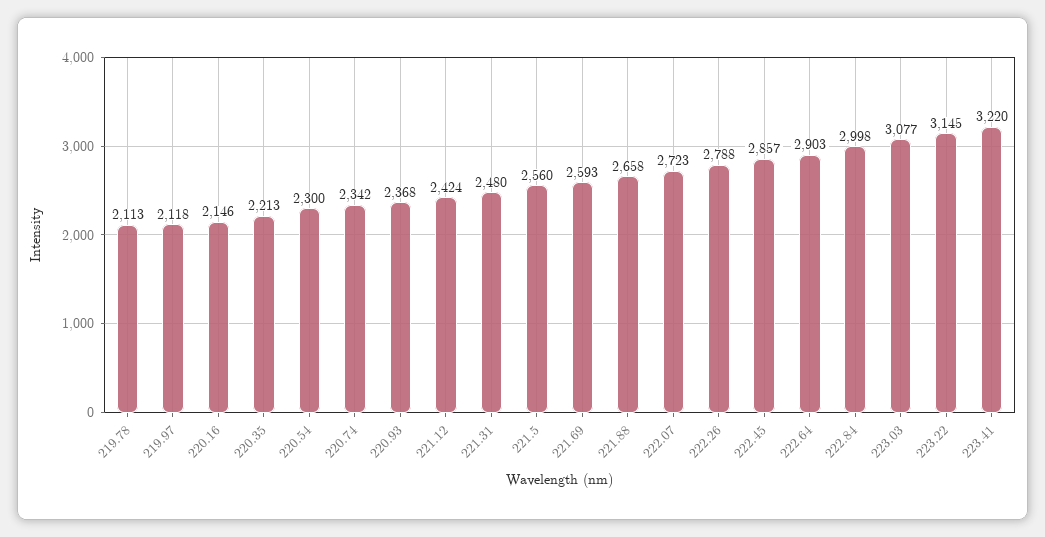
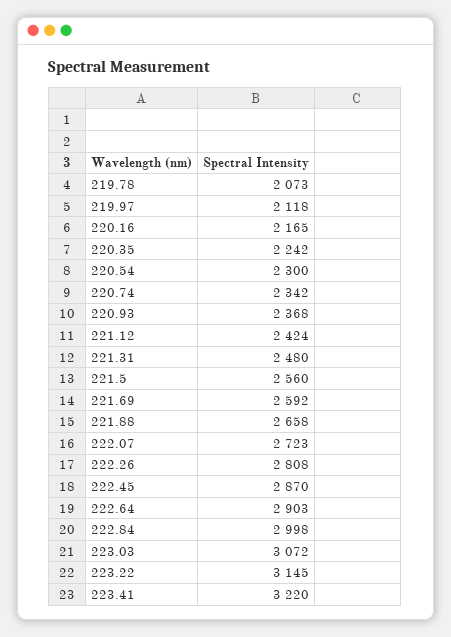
219.78: 2113 -> 2073
220.16: 2146 -> 2165
220.35: 2213 -> 2242
221.69: 2593 -> 2592
222.26: 2788 -> 2808
222.45: 2857 -> 2870
223.03: 3077 -> 3072

